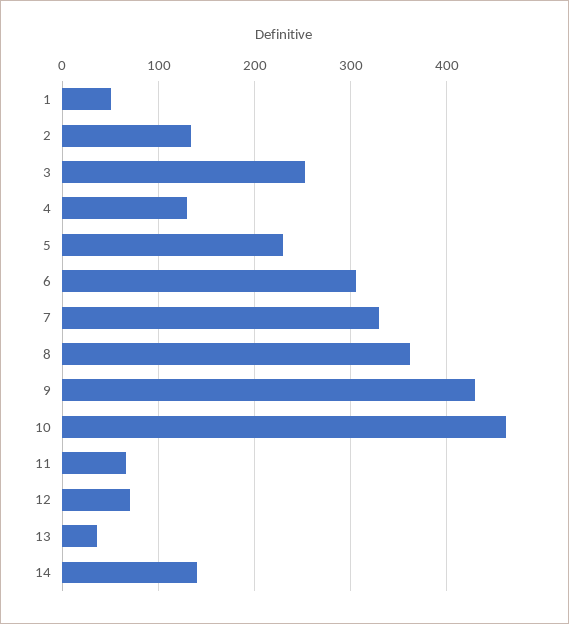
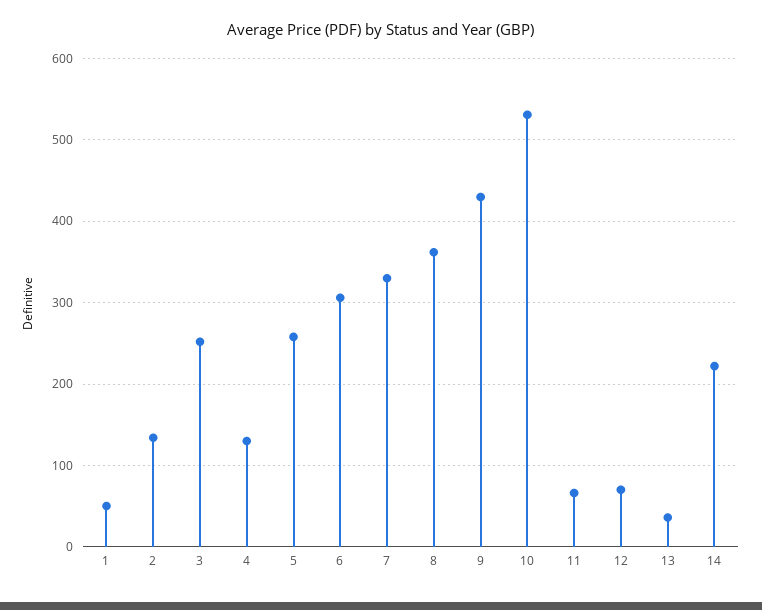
5: 230 -> 260
10: 460 -> 530
14: 140 -> 220

